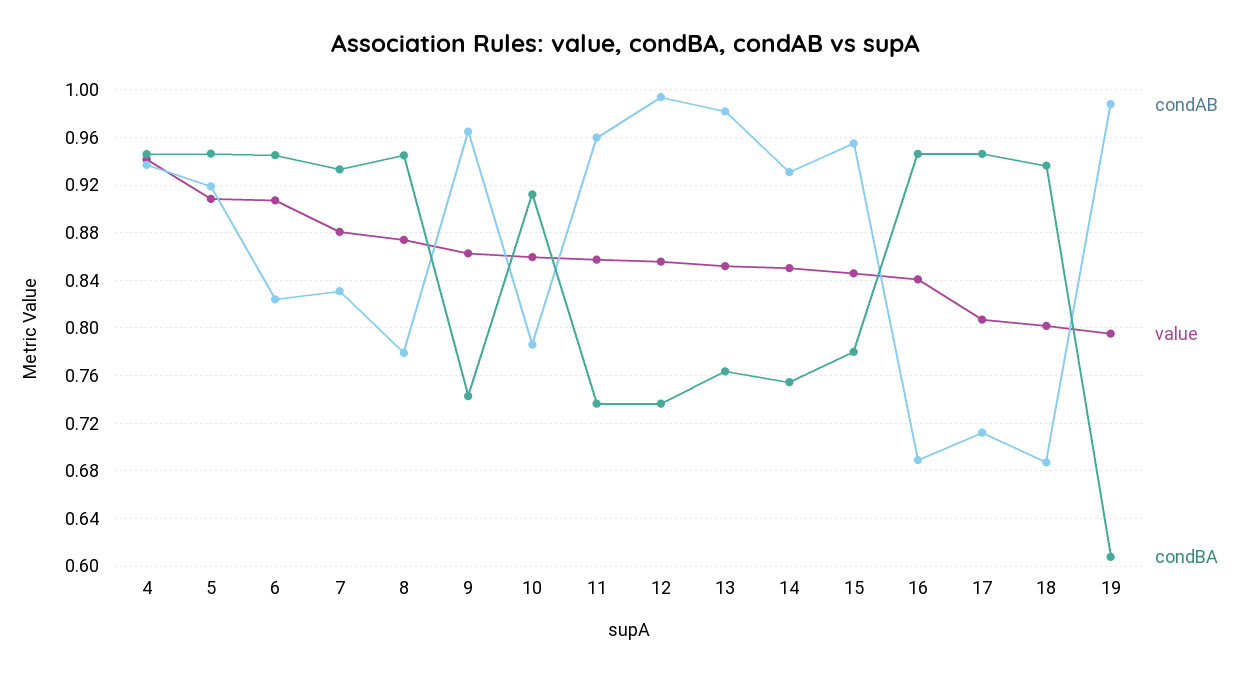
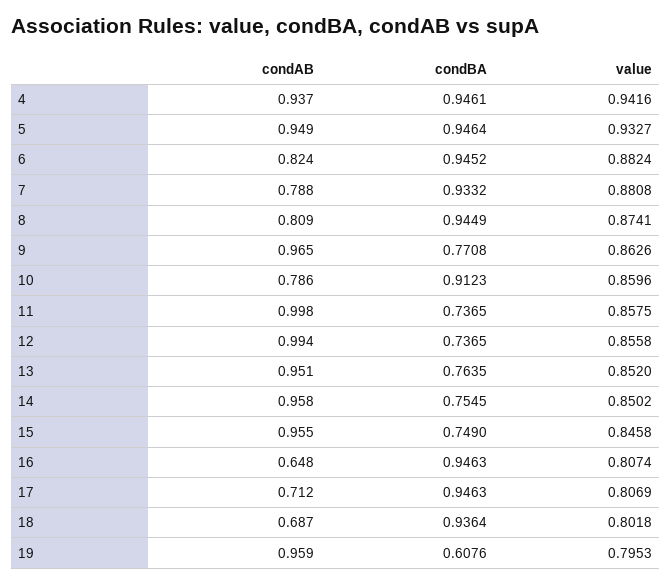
condAB, 5: 0.92 -> 0.949
value, 5: 0.91 -> 0.9327
value, 6: 0.91 -> 0.8824
condAB, 7: 0.83 -> 0.788
condAB, 8: 0.78 -> 0.809
condBA, 9: 0.74 -> 0.7708
condAB, 11: 0.96 -> 0.998
condAB, 13: 0.98 -> 0.951
condAB, 14: 0.93 -> 0.958
condBA, 15: 0.78 -> 0.749
condAB, 16: 0.69 -> 0.648
value, 16: 0.84 -> 0.8074
condAB, 19: 0.99 -> 0.959

